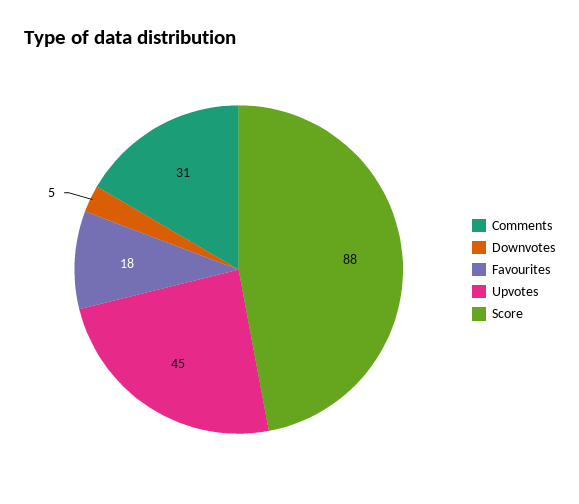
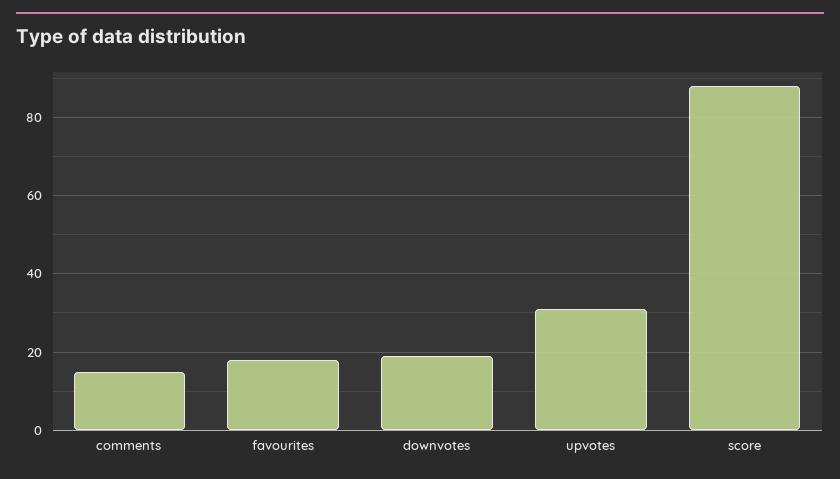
Comments: 31 -> 15
Downvotes: 5 -> 20
Upvotes: 45 -> 30

